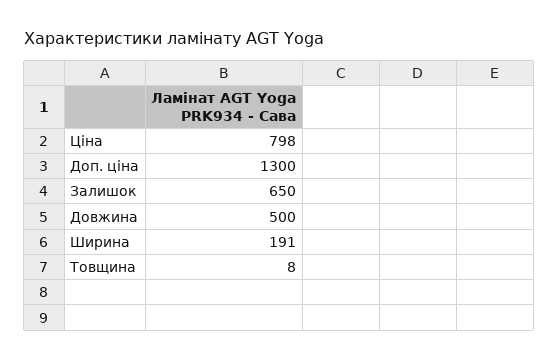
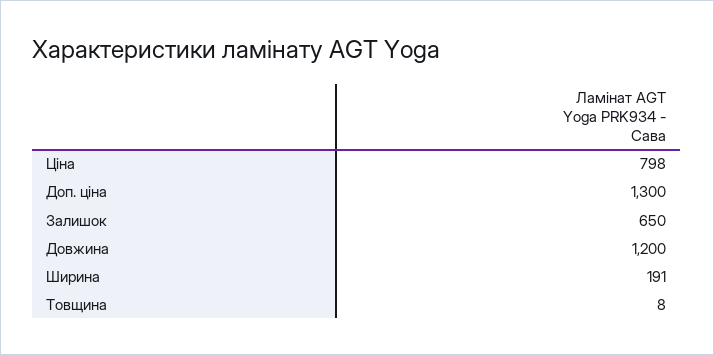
Довжина: 500 -> 1200

